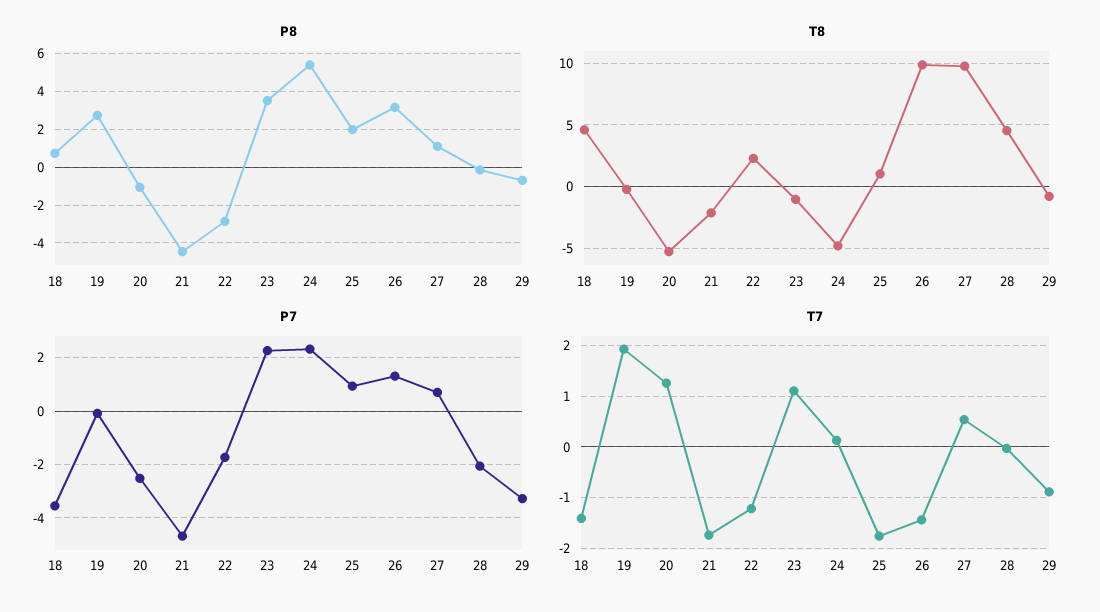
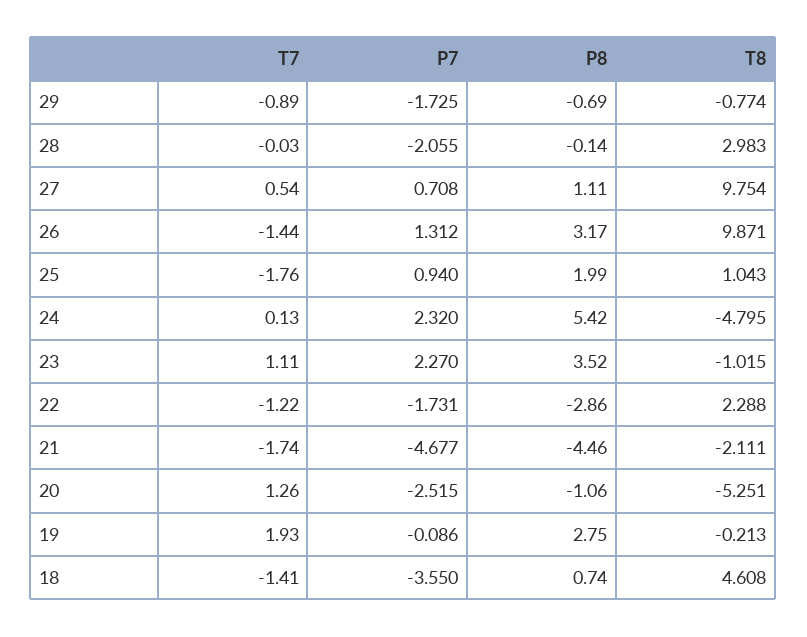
T8, 28: 4.5 -> 2.983
P7, 29: -3.25 -> -1.725

